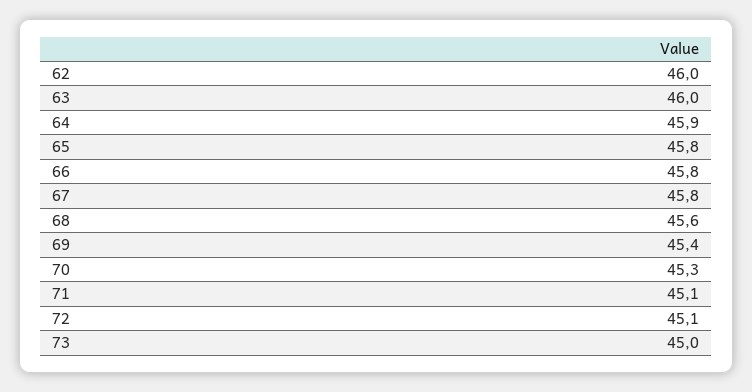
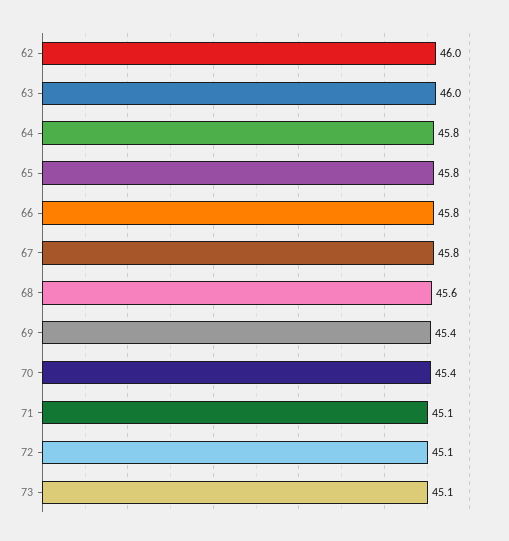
64: 45.9 -> 45.8
70: 45.3 -> 45.4
73: 45 -> 45.1

